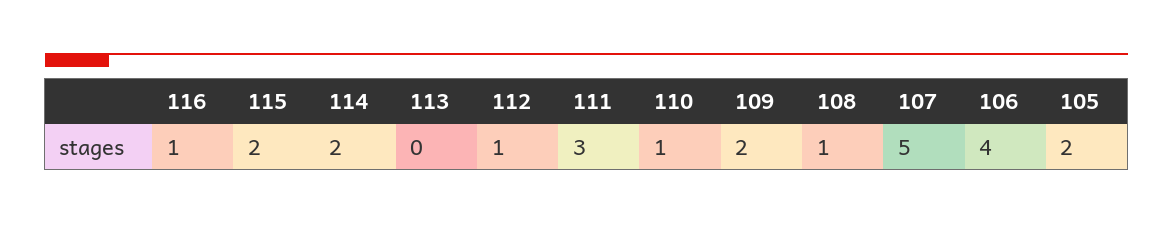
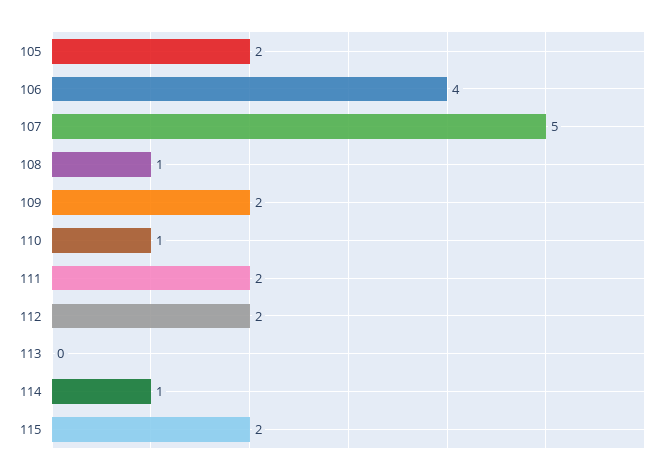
116: 1 -> none
114: 2 -> 1
112: 1 -> 2
111: 3 -> 2

